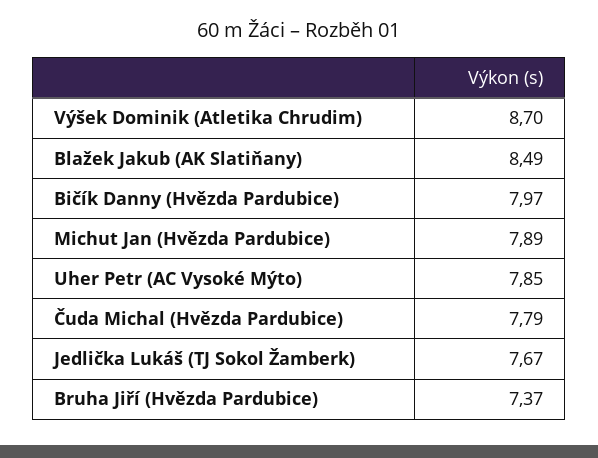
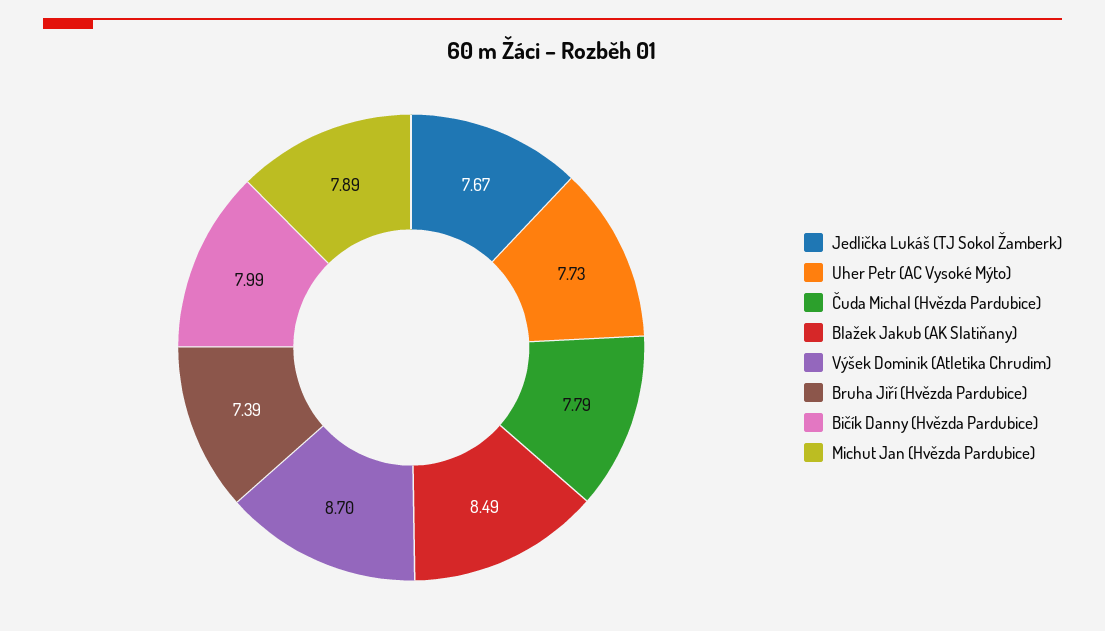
Bičík Danny (Hvězda Pardubice): 7.97 -> 7.99
Uher Petr (AC Vysoké Mýto): 7.85 -> 7.73
Bruha Jiří (Hvězda Pardubice): 7.37 -> 7.39

